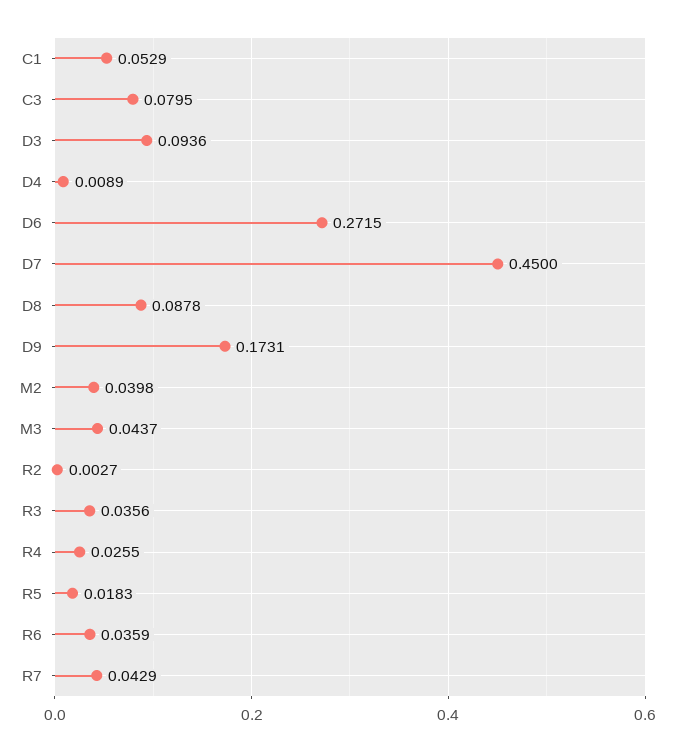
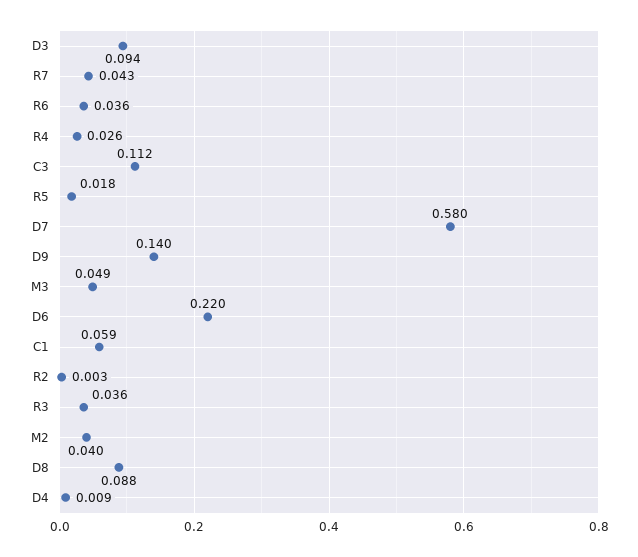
C1: 0.0529 -> 0.059
C3: 0.0795 -> 0.112
D6: 0.2715 -> 0.22
D7: 0.45 -> 0.58
D9: 0.1731 -> 0.14
M3: 0.0437 -> 0.049

